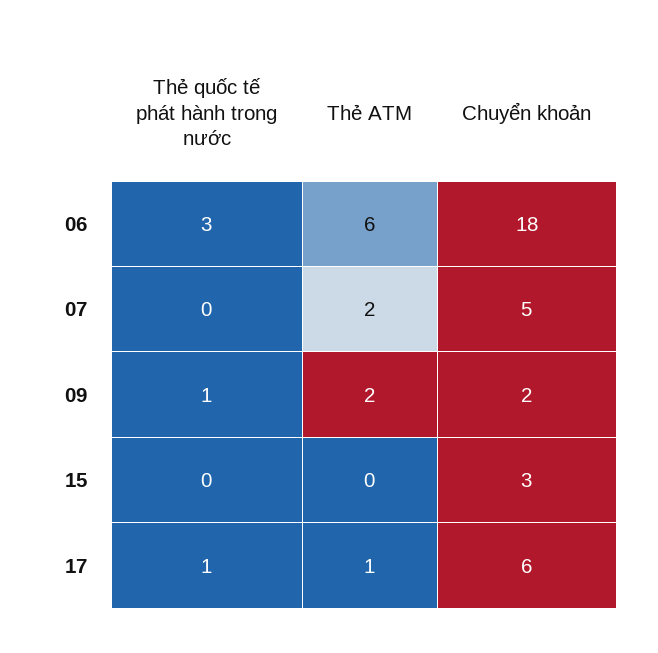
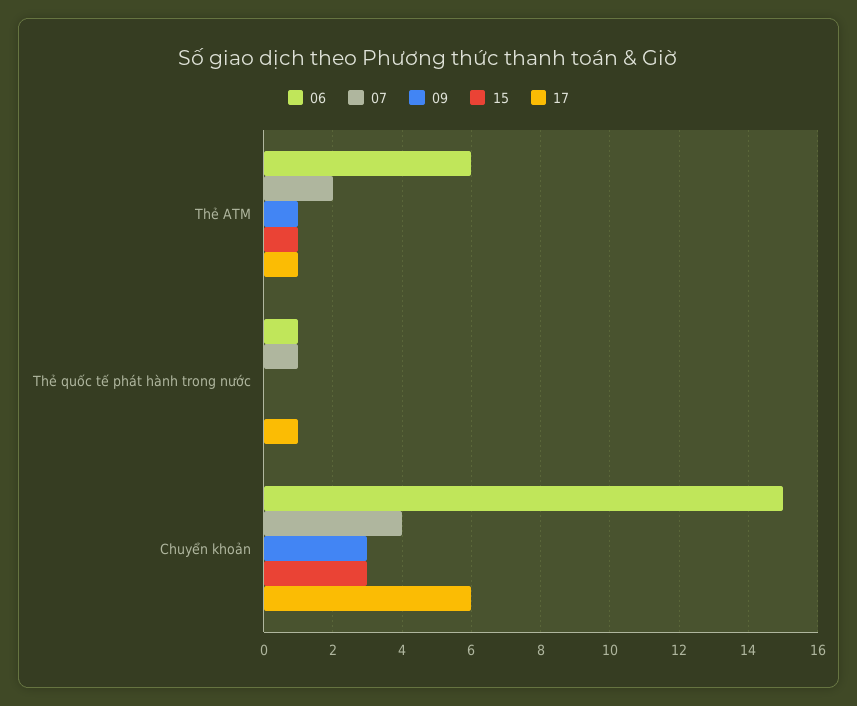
06, Thẻ quốc tế phát hành trong nước: 3 -> 1
06, Chuyển khoản: 18 -> 15
07, Thẻ quốc tế phát hành trong nước: 0 -> 1
07, Chuyển khoản: 5 -> 4
09, Thẻ quốc tế phát hành trong nước: 1 -> 0
09, Thẻ ATM: 2 -> 1
09, Chuyển khoản: 2 -> 3
15, Thẻ ATM: 0 -> 1

